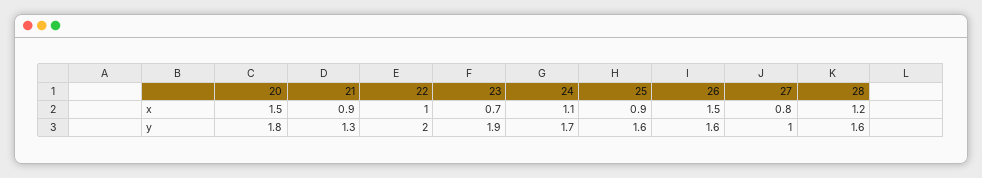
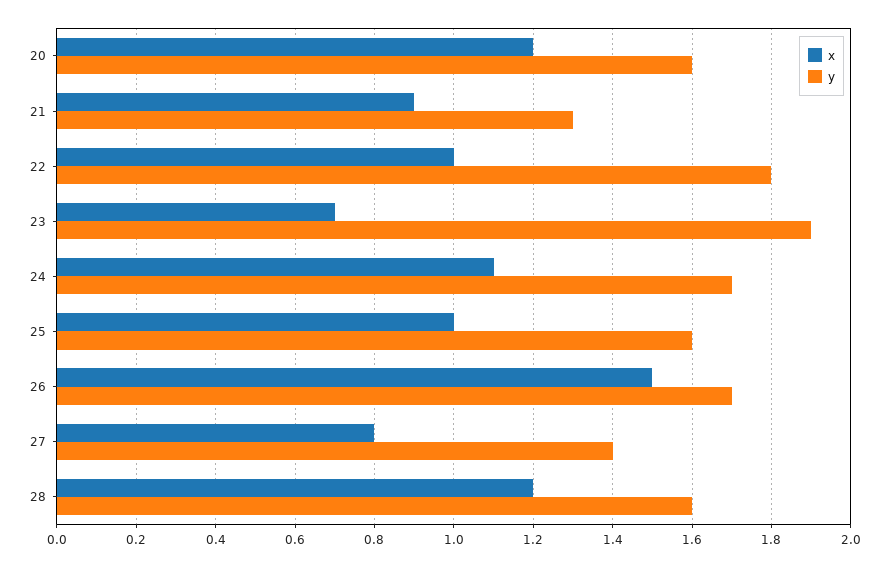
x, 20: 1.5 -> 1.2
x, 25: 0.9 -> 1
y, 20: 1.8 -> 1.6
y, 22: 2 -> 1.8
y, 26: 1.6 -> 1.7
y, 27: 1 -> 1.4

